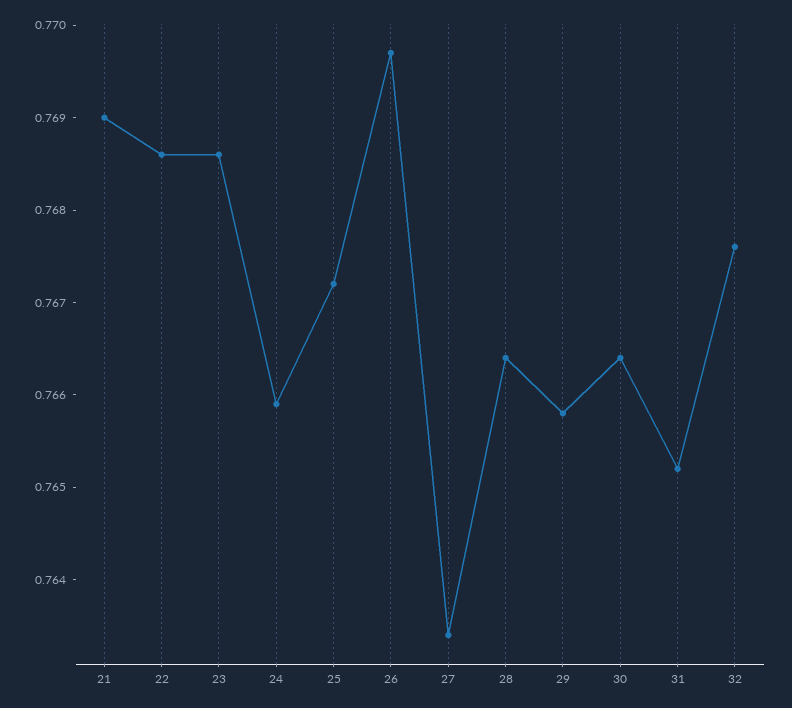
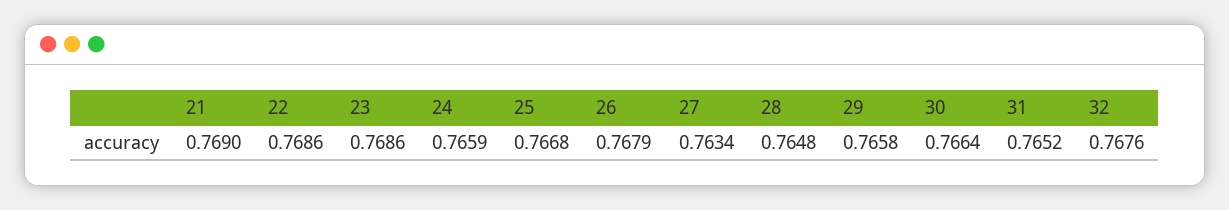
25: 0.7672 -> 0.7668
26: 0.7697 -> 0.7679
28: 0.7664 -> 0.7648

